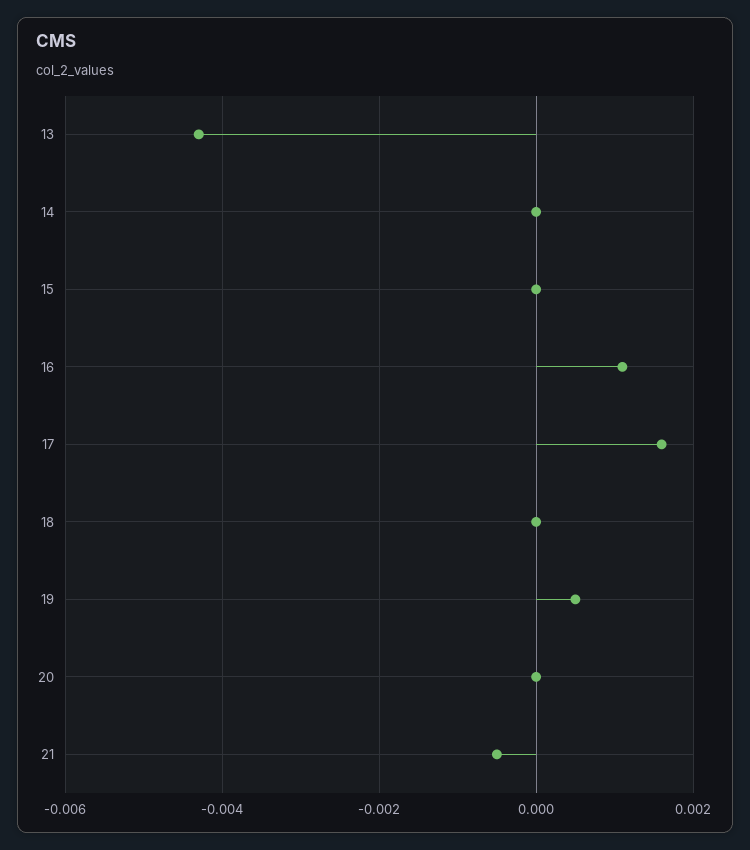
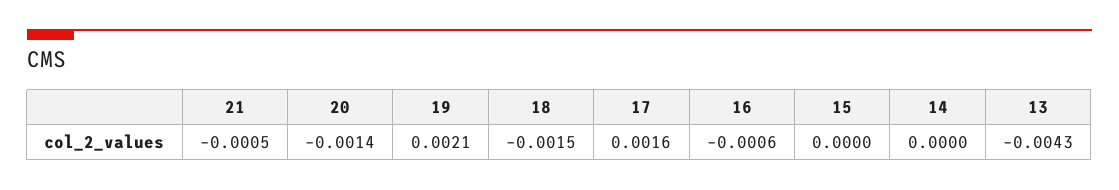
16: 0.001 -> -0.0006
18: 0 -> -0.0015
19: 0.0005 -> 0.0021
20: 0 -> -0.0014

